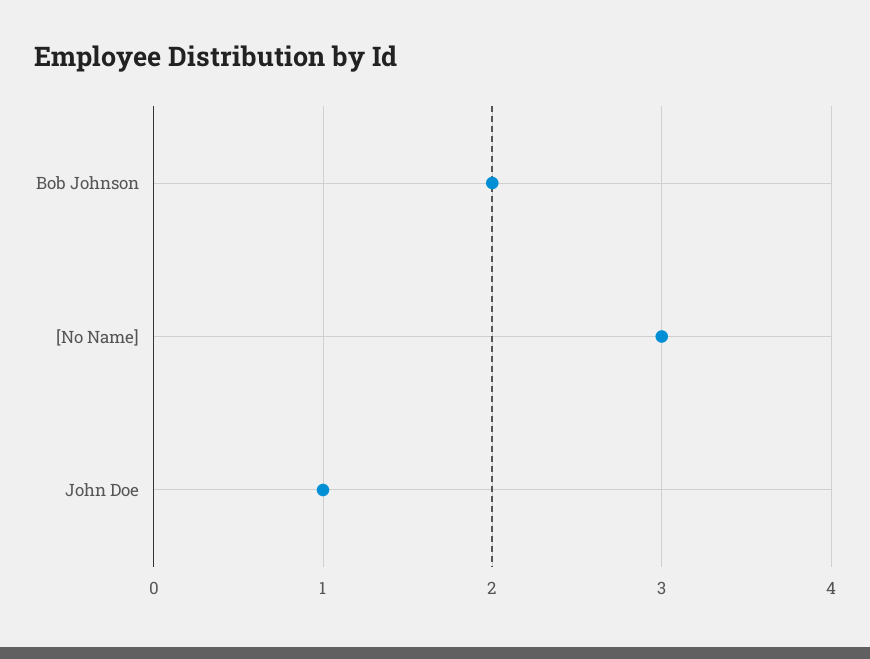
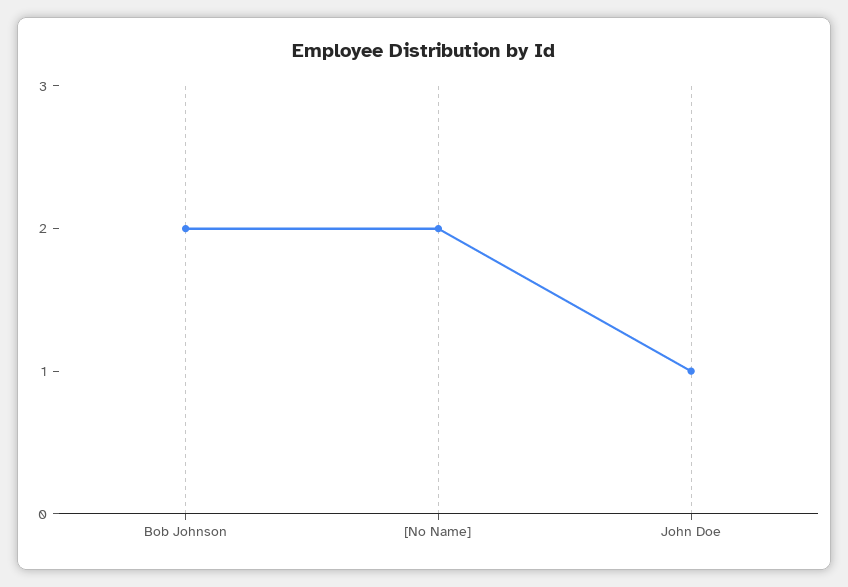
[No Name]: 3 -> 2

